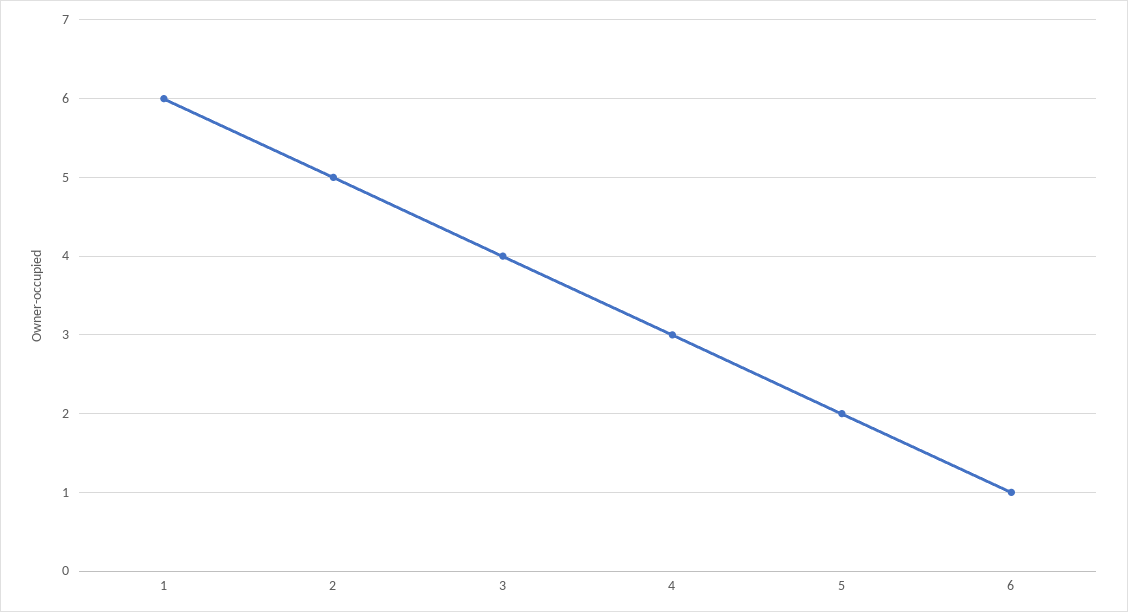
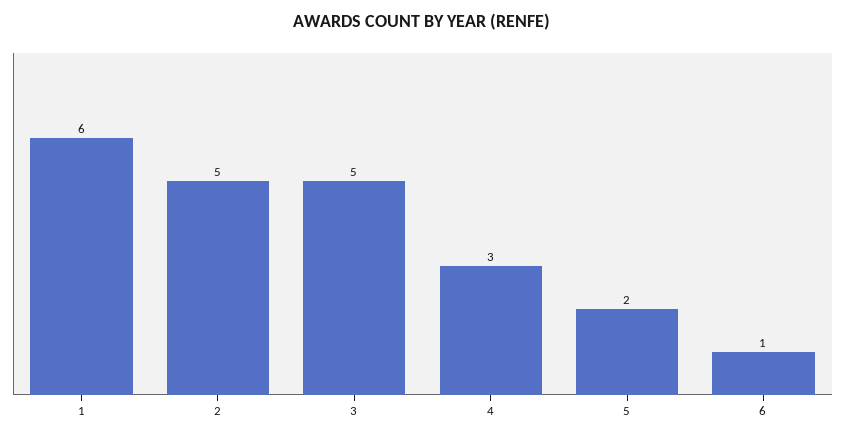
3: 4 -> 5

